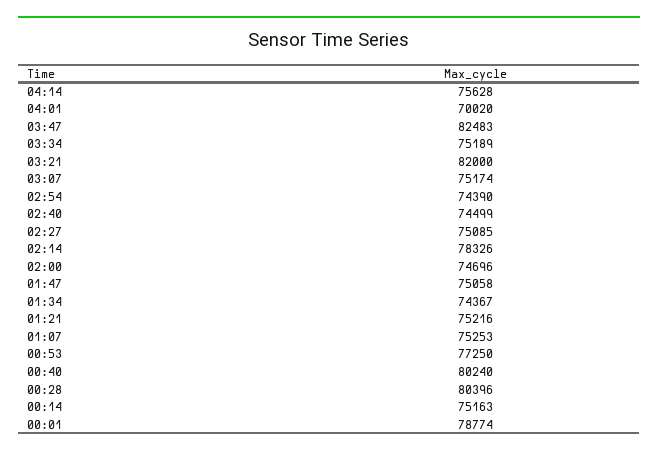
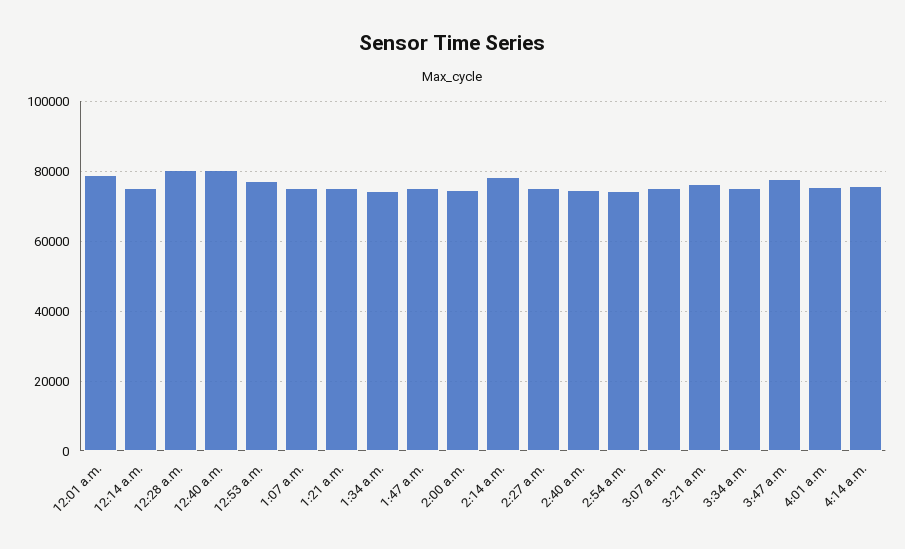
04:01: 70020 -> 76000
03:47: 82483 -> 78000
03:21: 82000 -> 76000

